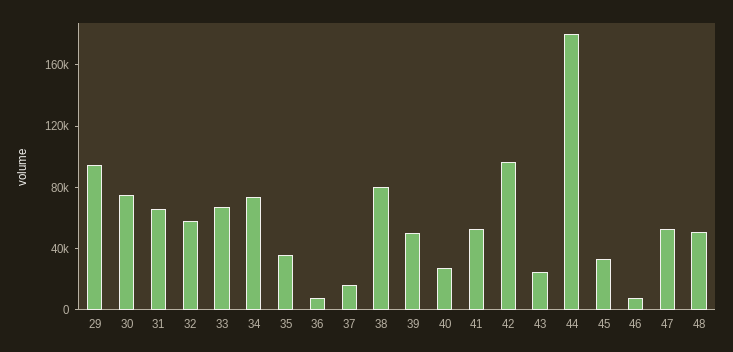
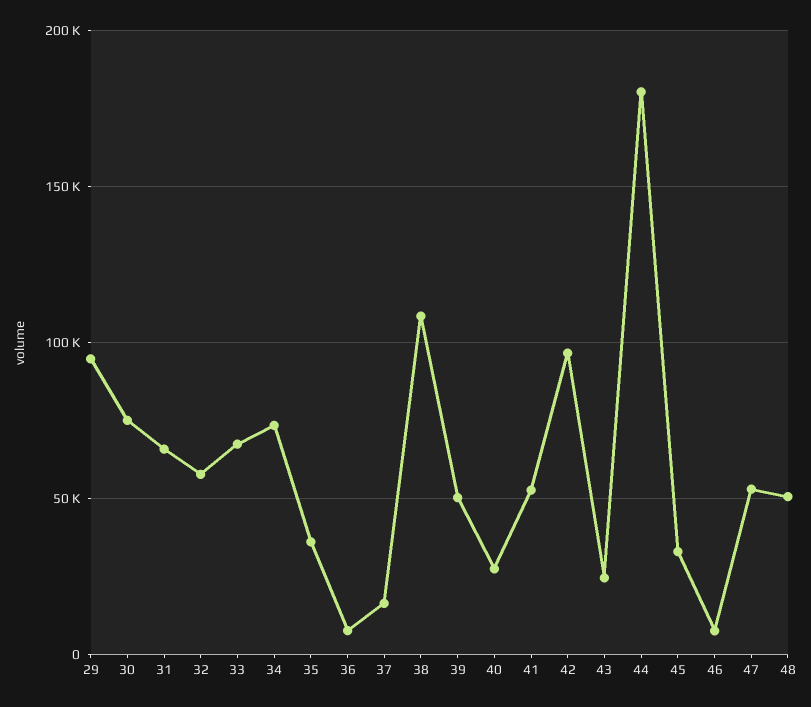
38: 80000 -> 110000

